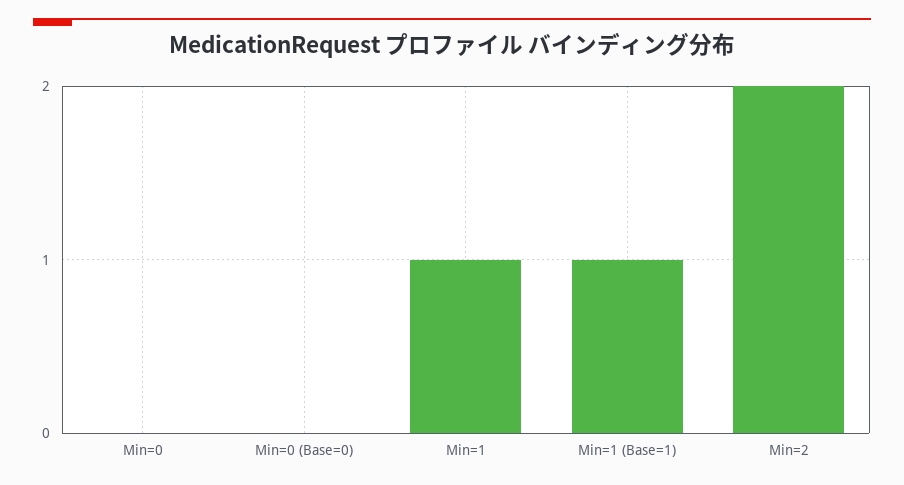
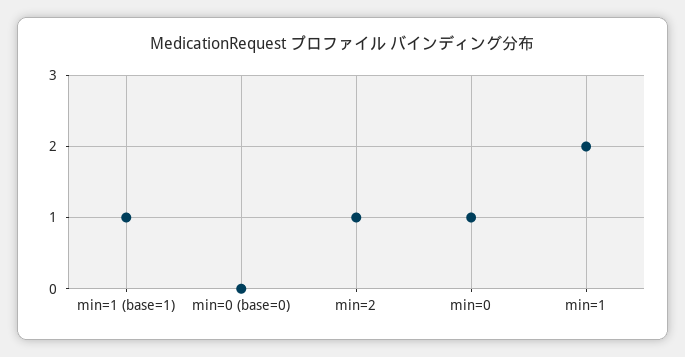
Min=0: 0 -> 1
Min=1: 1 -> 2
Min=2: 2 -> 1

